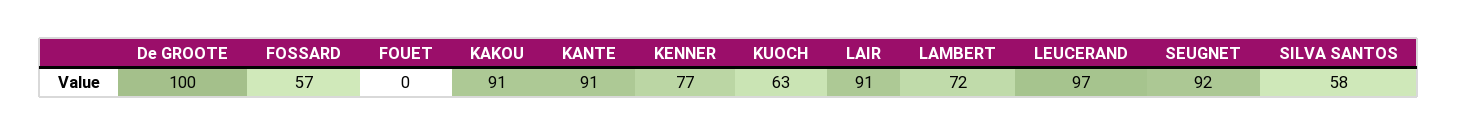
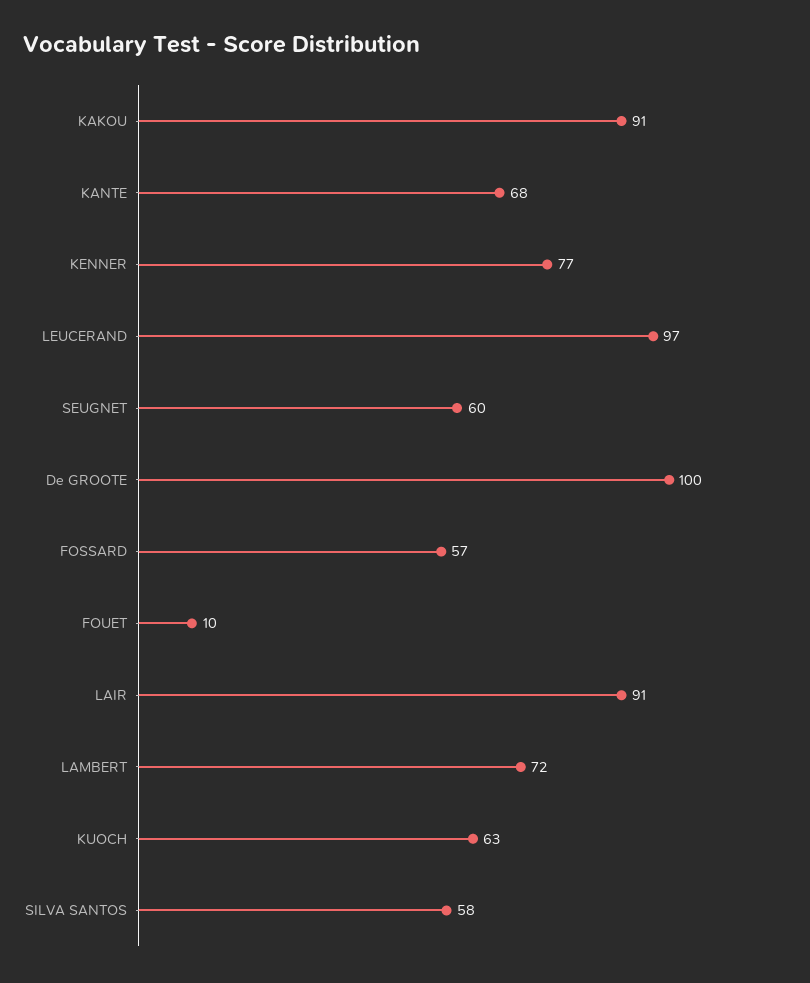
FOUET: 0 -> 10
KANTE: 91 -> 68
SEUGNET: 92 -> 60

